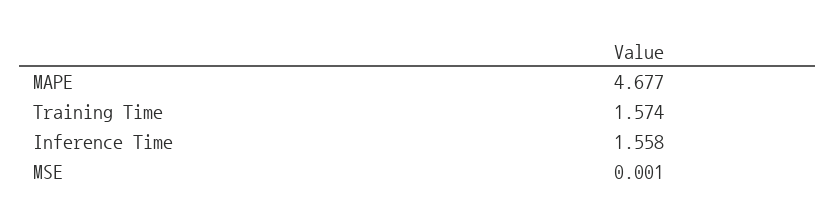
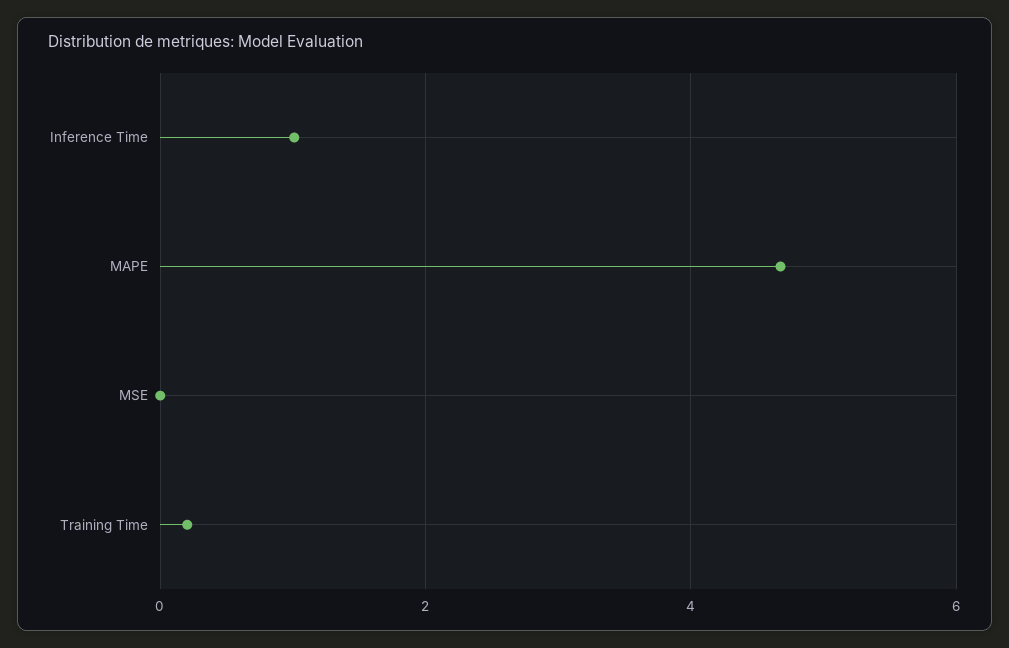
Training Time: 1.574 -> 0.2
Inference Time: 1.558 -> 1

